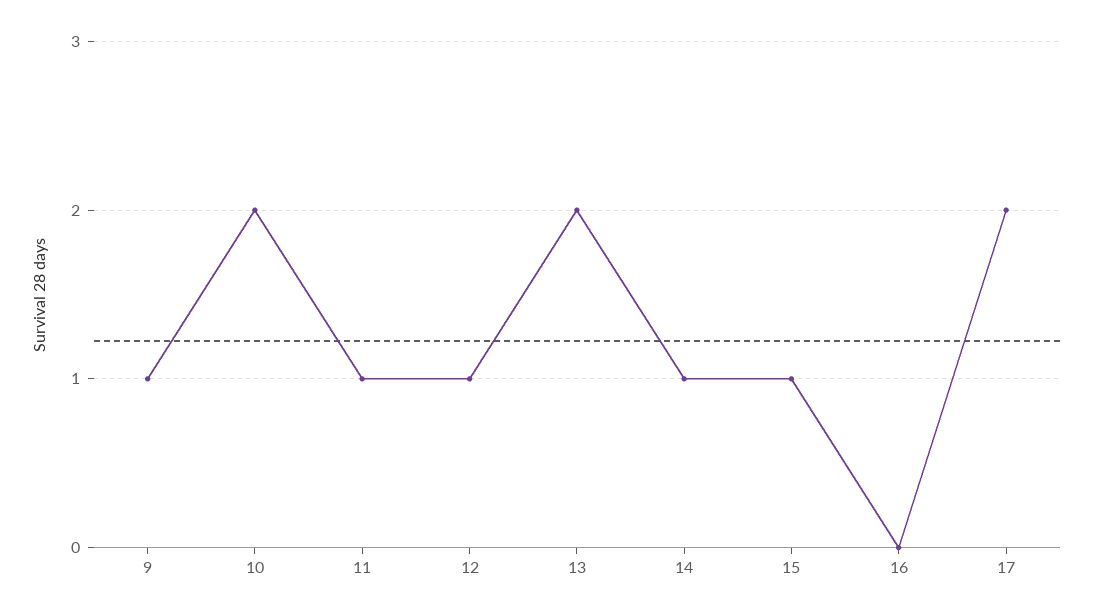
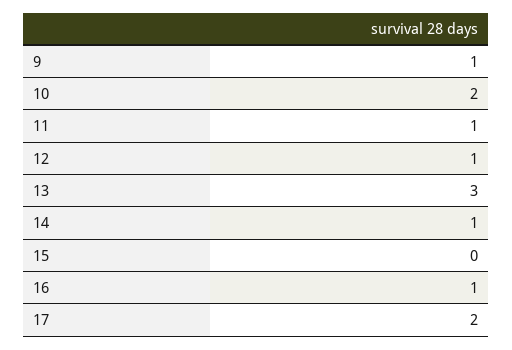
13: 2 -> 3
15: 1 -> 0
16: 0 -> 1

